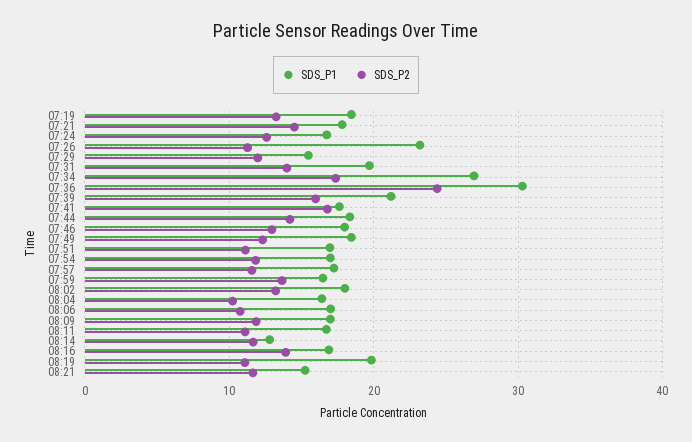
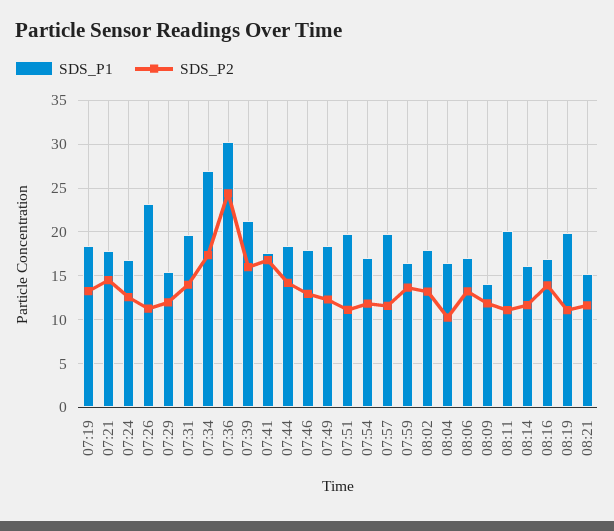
SDS_P1, 07:51: 17 -> 20
SDS_P1, 07:57: 17 -> 20
SDS_P2, 08:06: 11 -> 13
SDS_P1, 08:09: 17 -> 14
SDS_P1, 08:11: 17 -> 20
SDS_P1, 08:14: 13 -> 16

